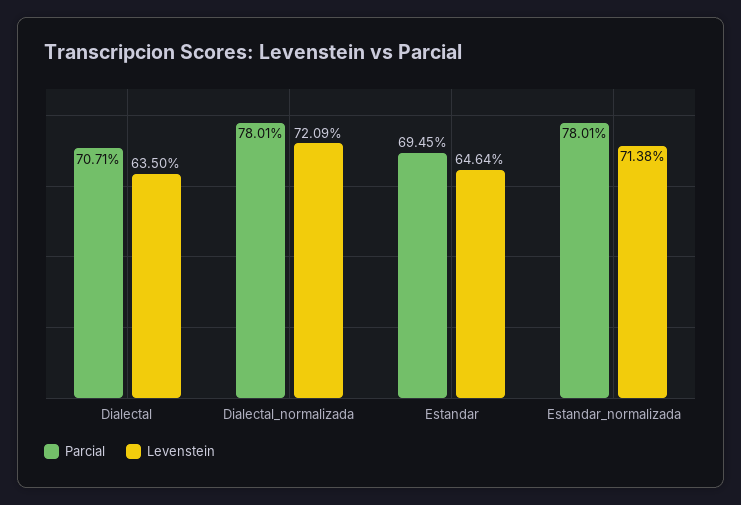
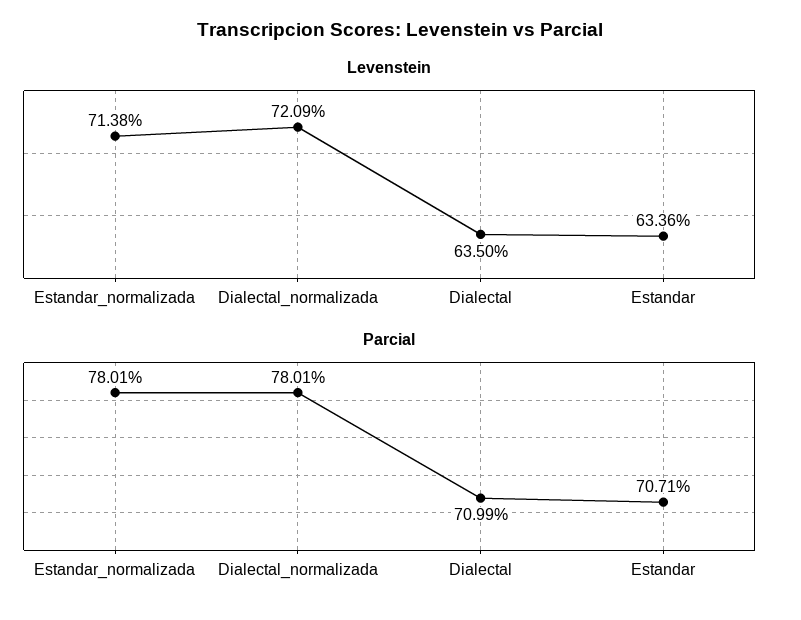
Parcial, Dialectal: 70.71 -> 70.99
Parcial, Estandar: 69.45 -> 70.71
Levenstein, Estandar: 64.64 -> 63.36

